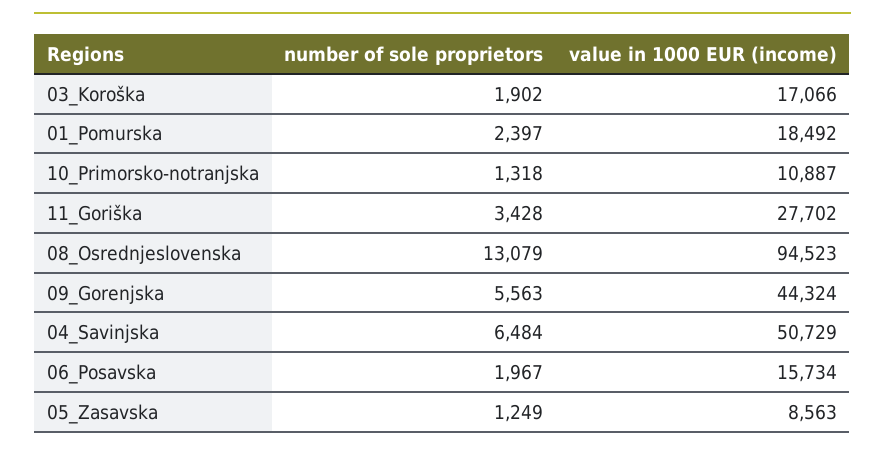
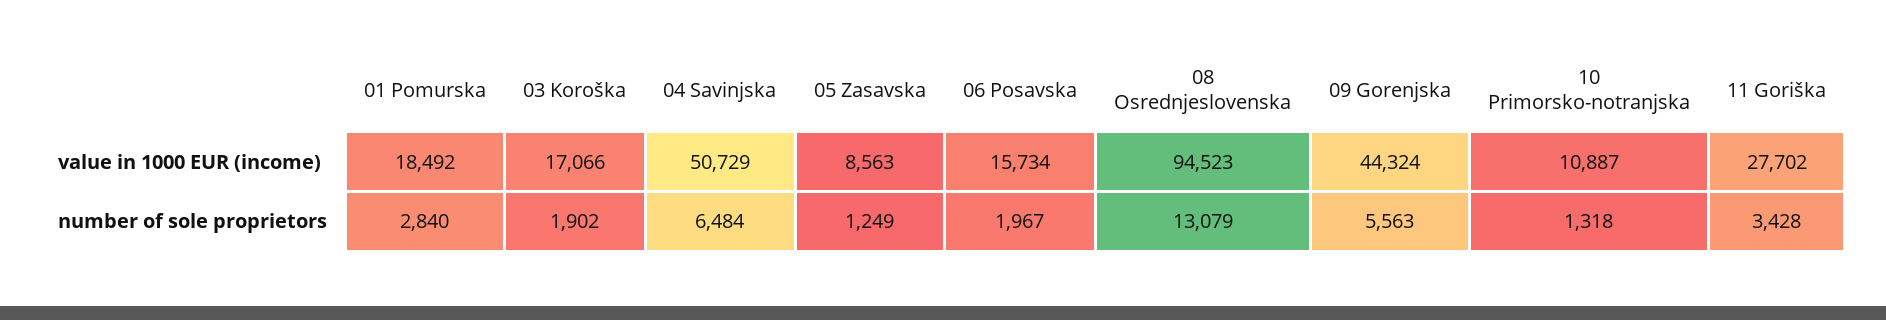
number of sole proprietors, 01_Pomurska: 2397 -> 2840

